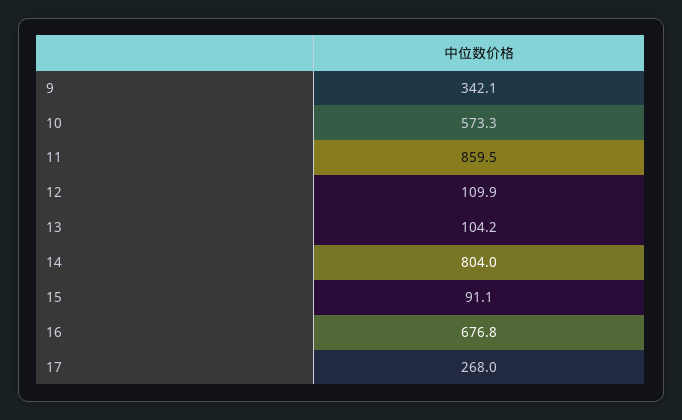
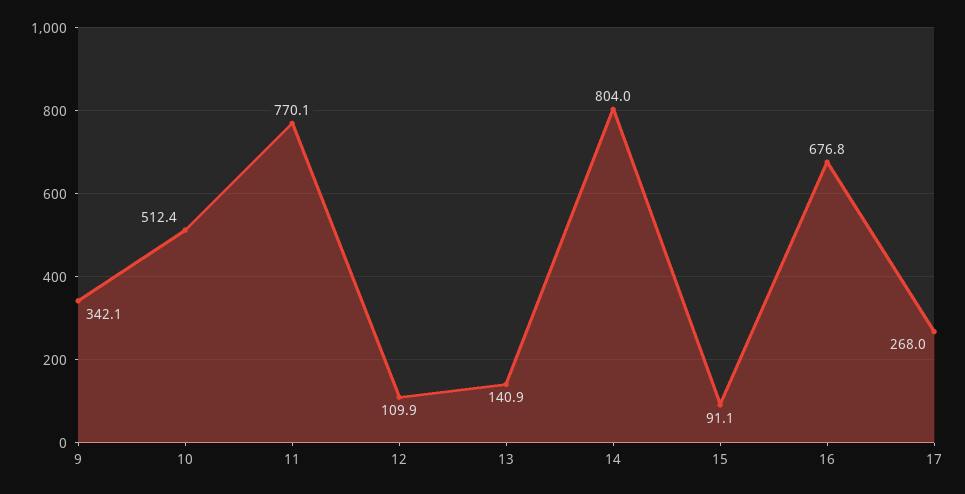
10: 573.3 -> 512.4
11: 859.5 -> 770.1
13: 104.2 -> 140.9

